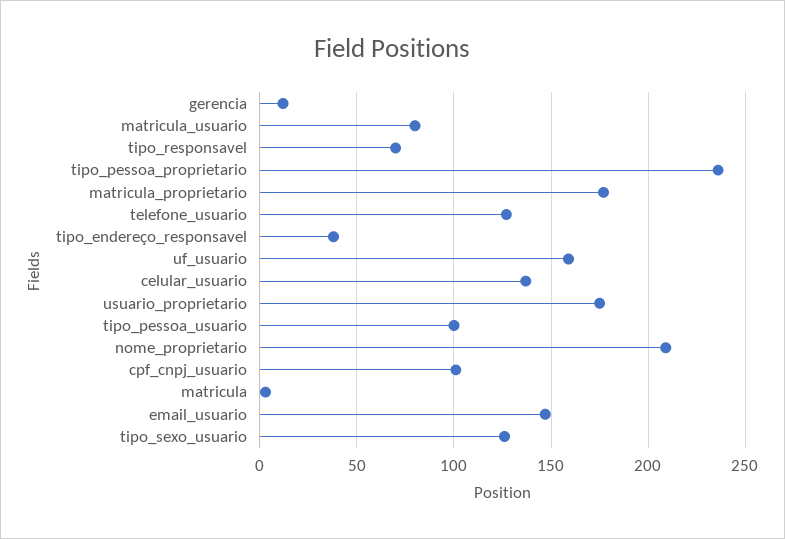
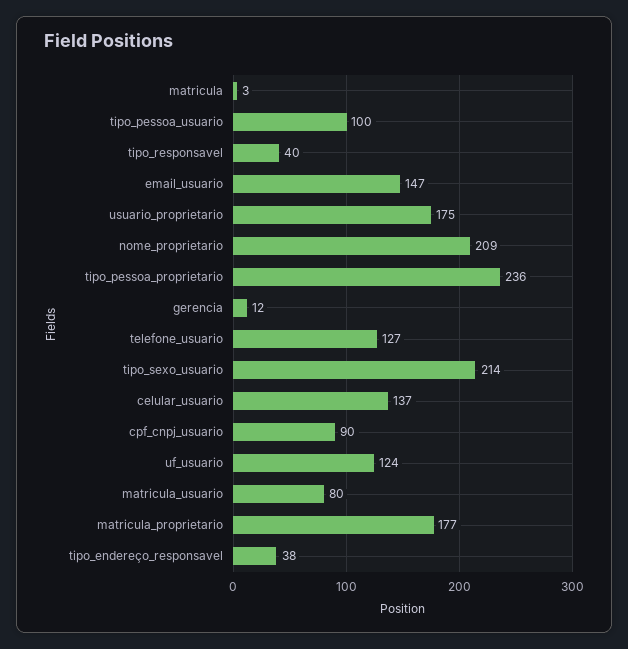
tipo_responsavel: 70 -> 40
uf_usuario: 160 -> 124
cpf_cnpj_usuario: 100 -> 90
tipo_sexo_usuario: 125 -> 214

